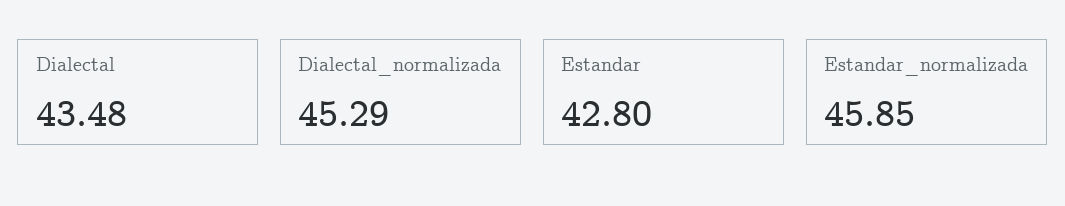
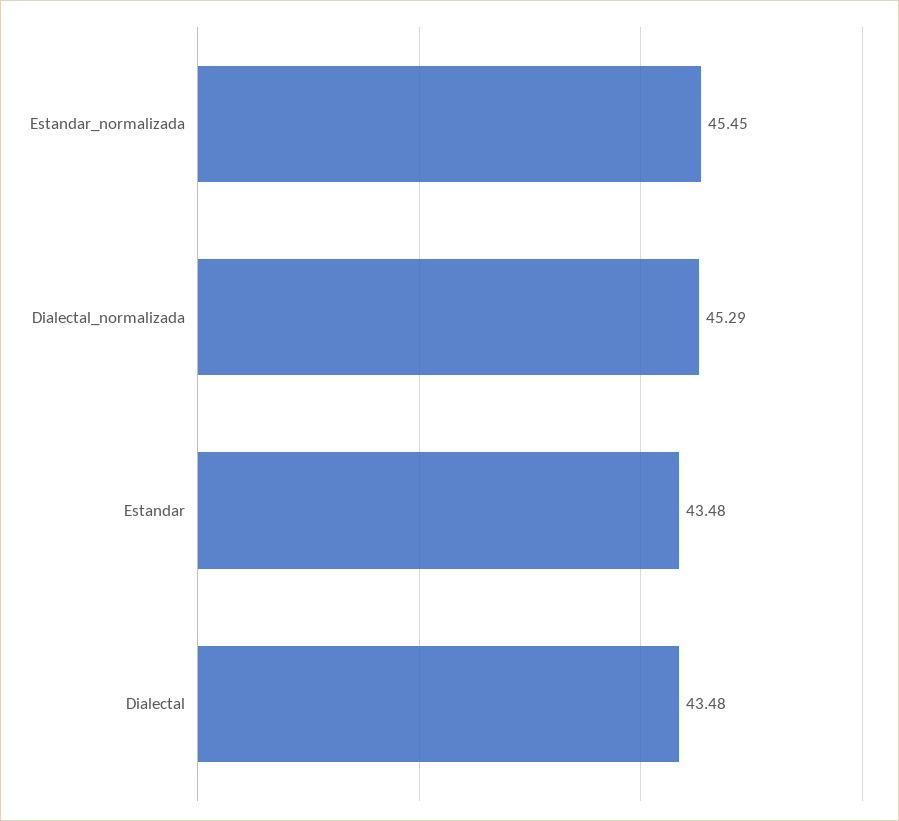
Estandar: 42.8 -> 43.48
Estandar_normalizada: 45.85 -> 45.45

